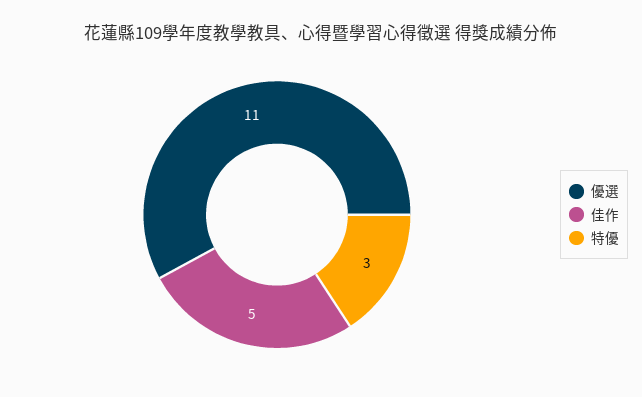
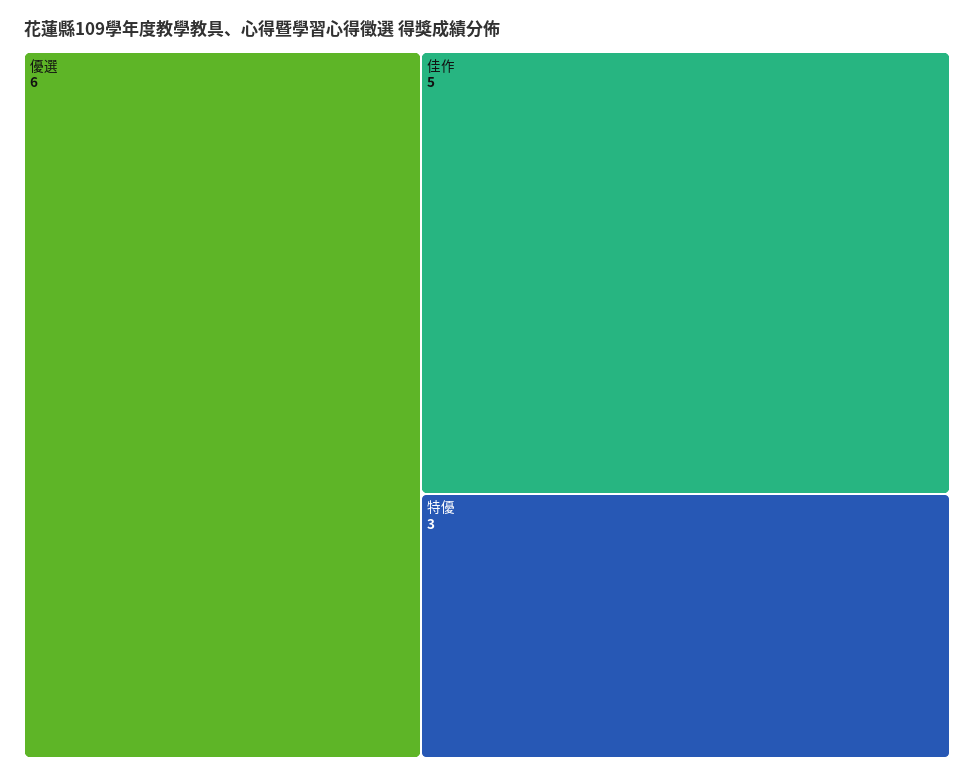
優選: 11 -> 6

